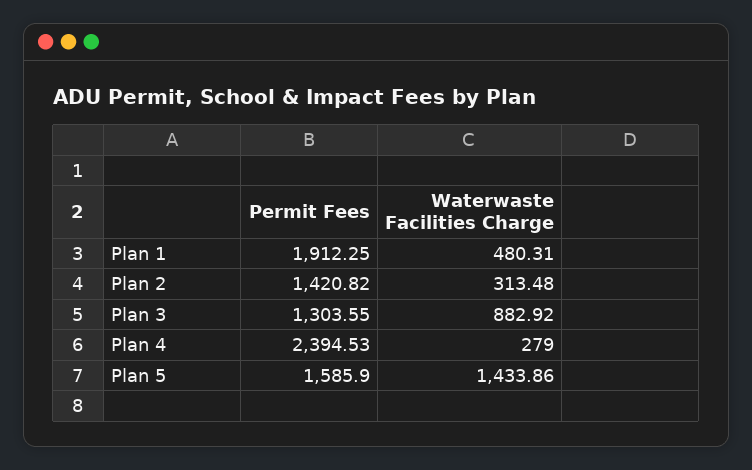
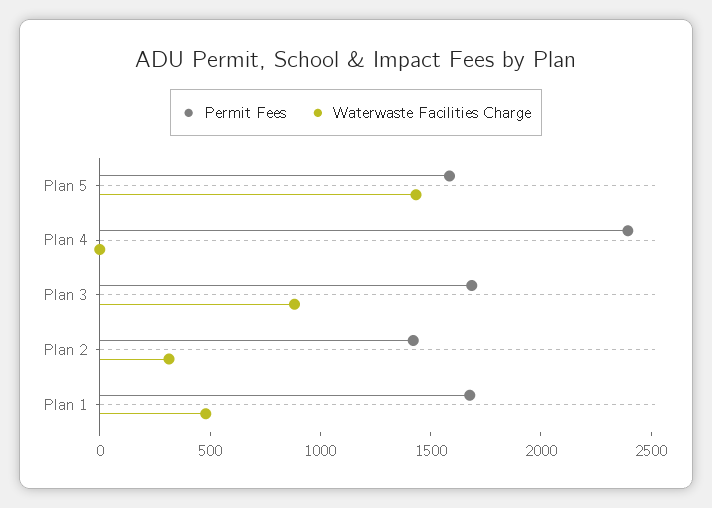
Permit Fees, Plan 1: 1912.25 -> 1700
Permit Fees, Plan 3: 1303.55 -> 1700
Waterwaste Facilities Charge, Plan 4: 279 -> 0

